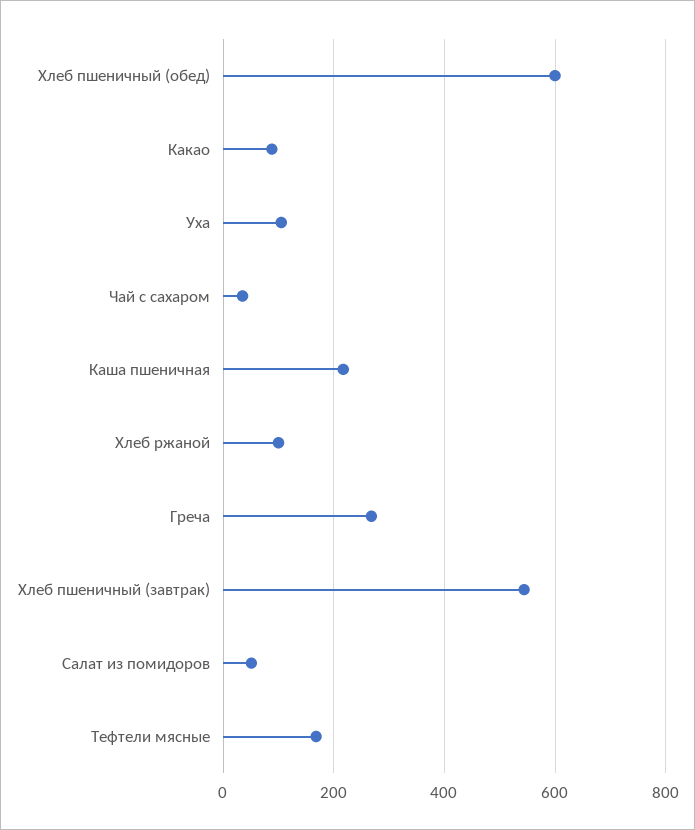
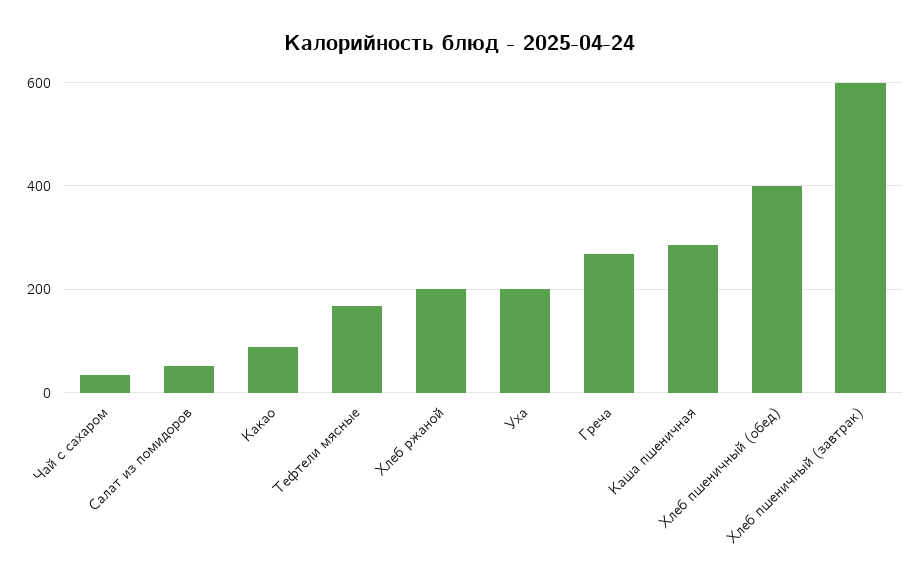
Хлеб пшеничный (обед): 600 -> 400
Уха: 100 -> 200
Каша пшеничная: 220 -> 280
Хлеб ржаной: 100 -> 200
Хлеб пшеничный (завтрак): 540 -> 600

